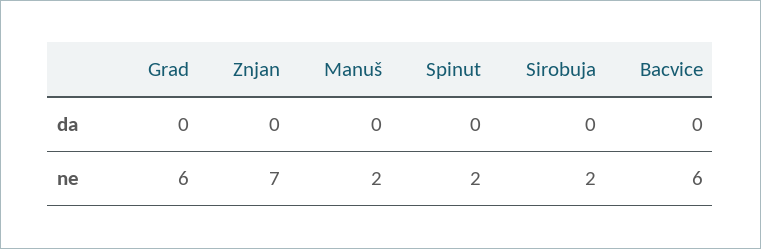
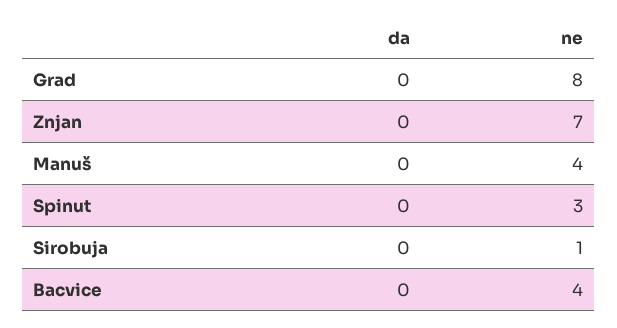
Grad, ne: 6 -> 8
Manuš, ne: 2 -> 4
Spinut, ne: 2 -> 3
Sirobuja, ne: 2 -> 1
Bacvice, ne: 6 -> 4

